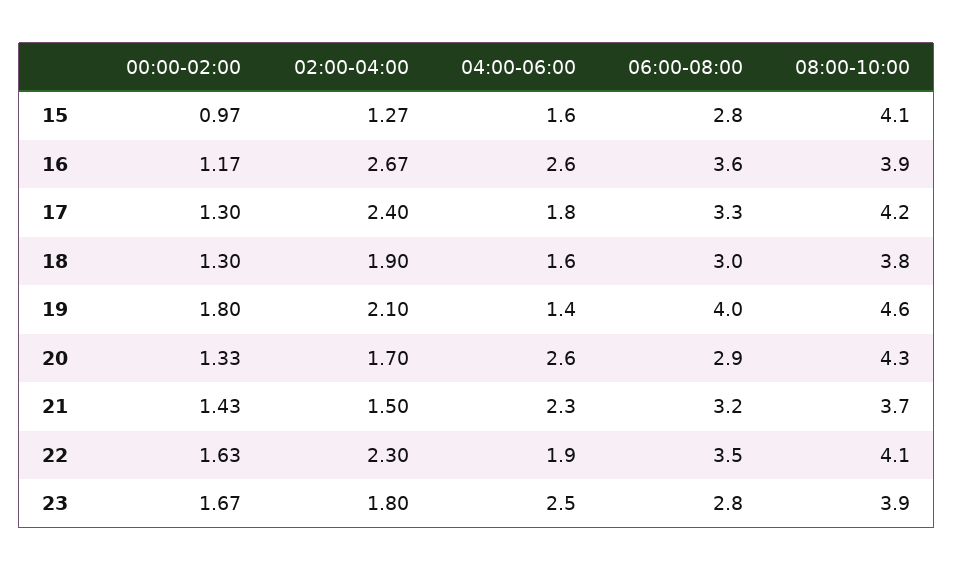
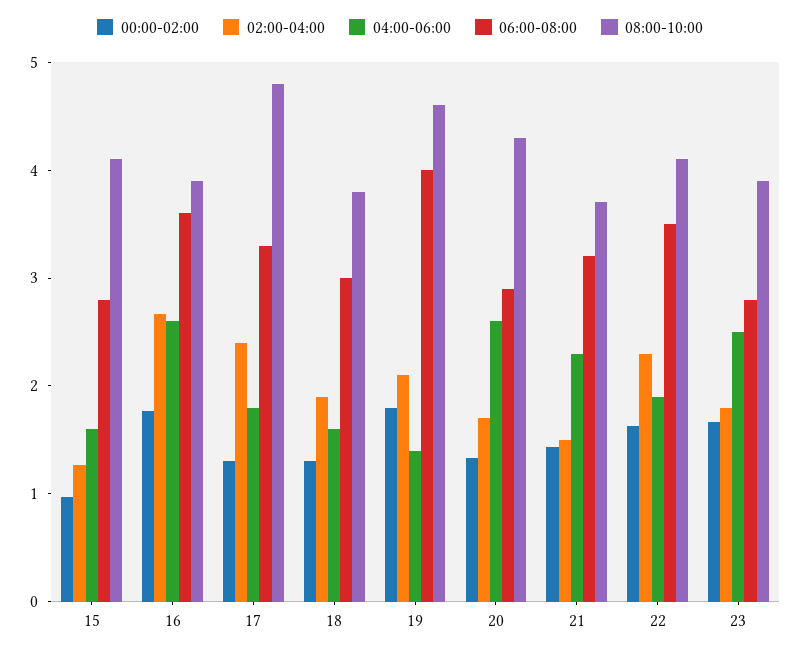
00:00-02:00, 16: 1.17 -> 1.8
08:00-10:00, 17: 4.2 -> 4.8

